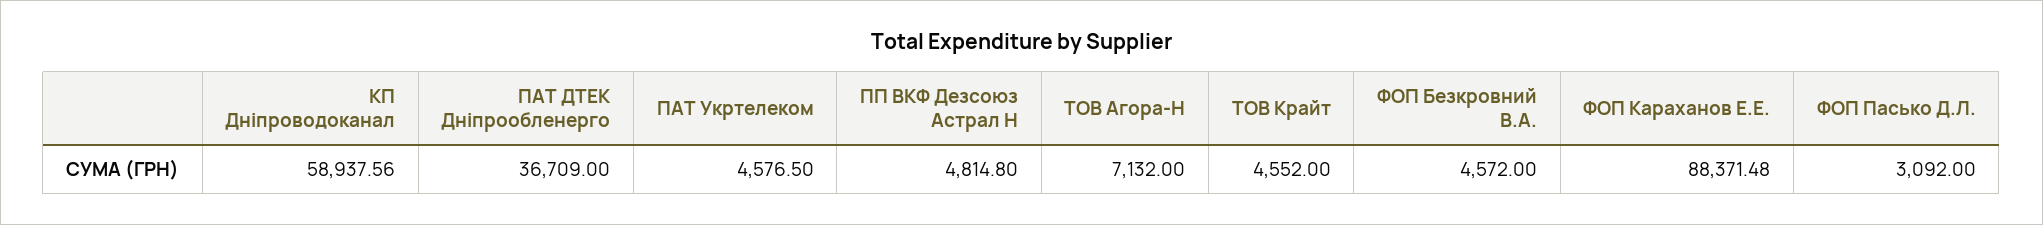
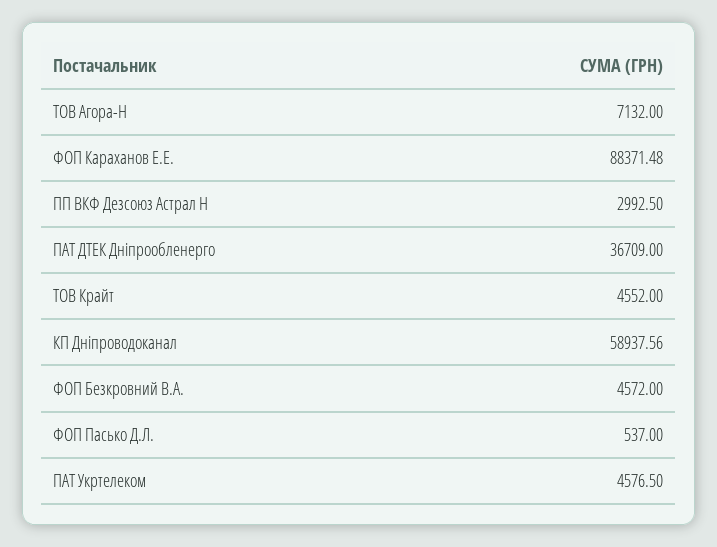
ПП ВКФ Дезсоюз Астрал Н: 4814.8 -> 2992.5
ФОП Пасько Д.Л.: 3092 -> 537

